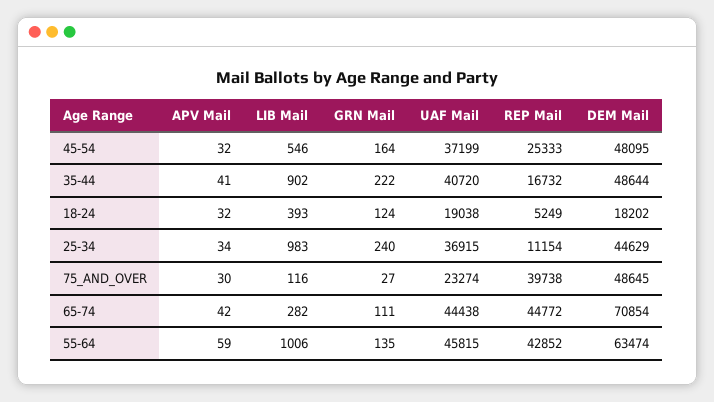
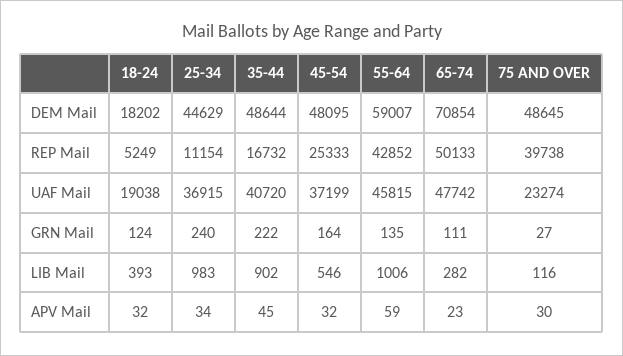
APV Mail, 35-44: 41 -> 45
APV Mail, 65-74: 42 -> 23
UAF Mail, 65-74: 44438 -> 47742
REP Mail, 65-74: 44772 -> 50133
DEM Mail, 55-64: 63474 -> 59007

